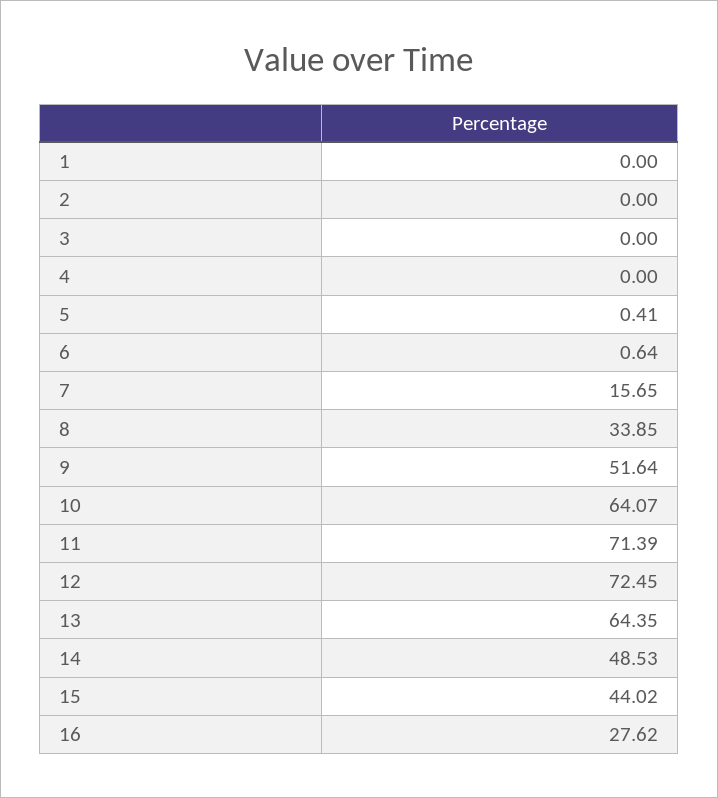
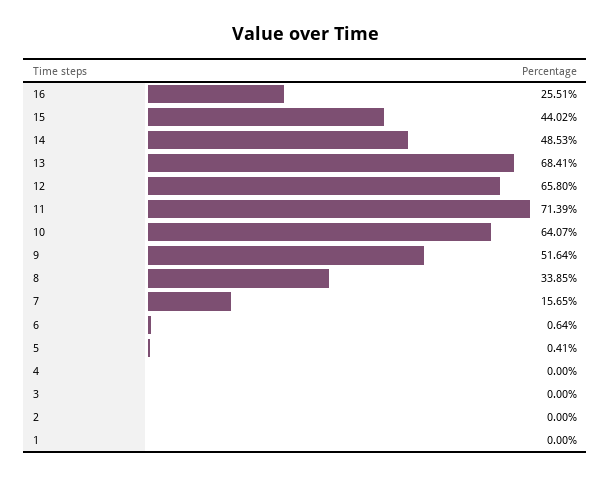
12: 72.45 -> 65.8
13: 64.35 -> 68.41
16: 27.62 -> 25.51

